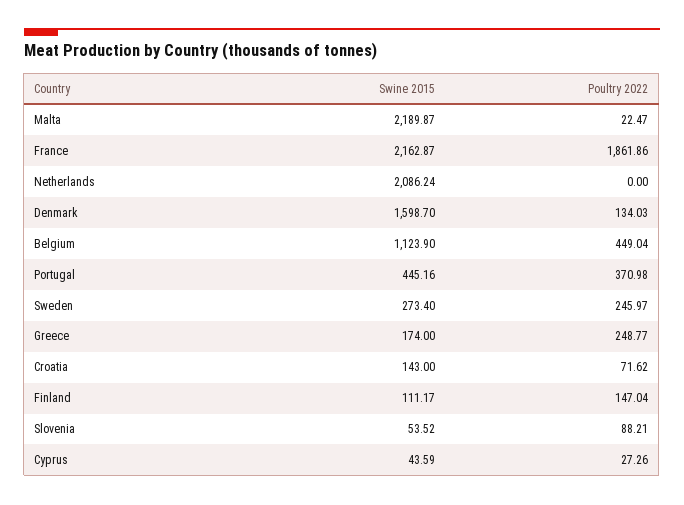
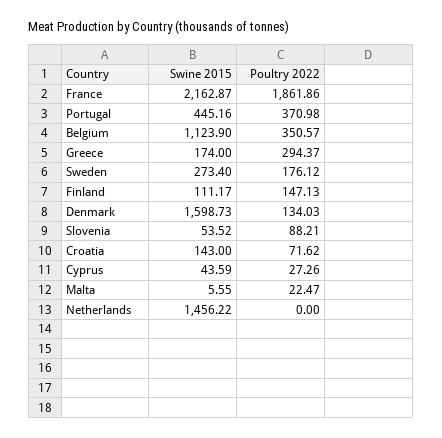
Swine 2015, Malta: 2189.87 -> 5.55
Swine 2015, Netherlands: 2086.24 -> 1456.22
Swine 2015, Denmark: 1598.7 -> 1598.73
Poultry 2022, Belgium: 449.04 -> 350.57
Poultry 2022, Sweden: 245.97 -> 176.12
Poultry 2022, Greece: 248.77 -> 294.37
Poultry 2022, Finland: 147.04 -> 147.13

